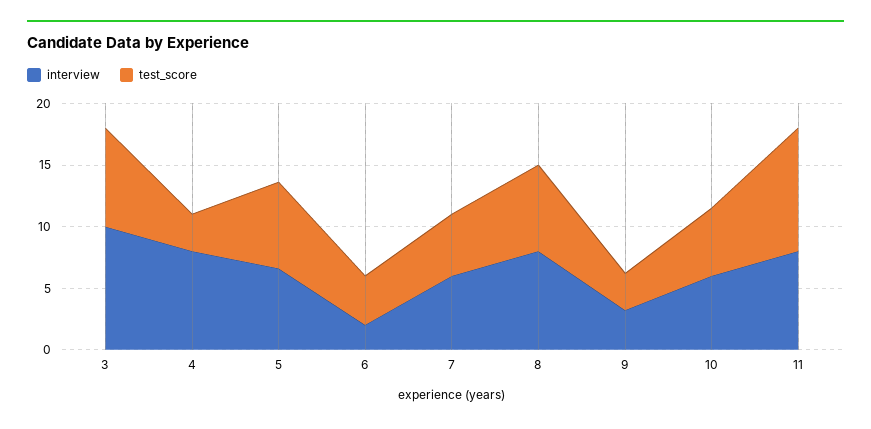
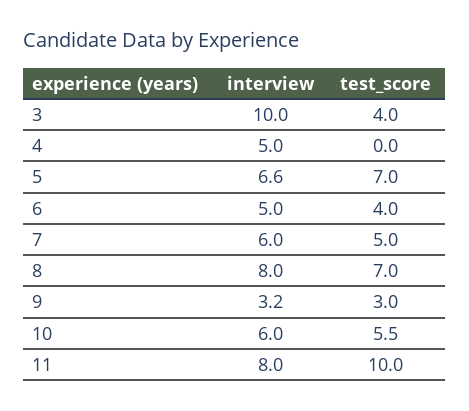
test_score, 3: 8 -> 4
interview, 4: 8 -> 5
test_score, 4: 3 -> 0
interview, 6: 2 -> 5

